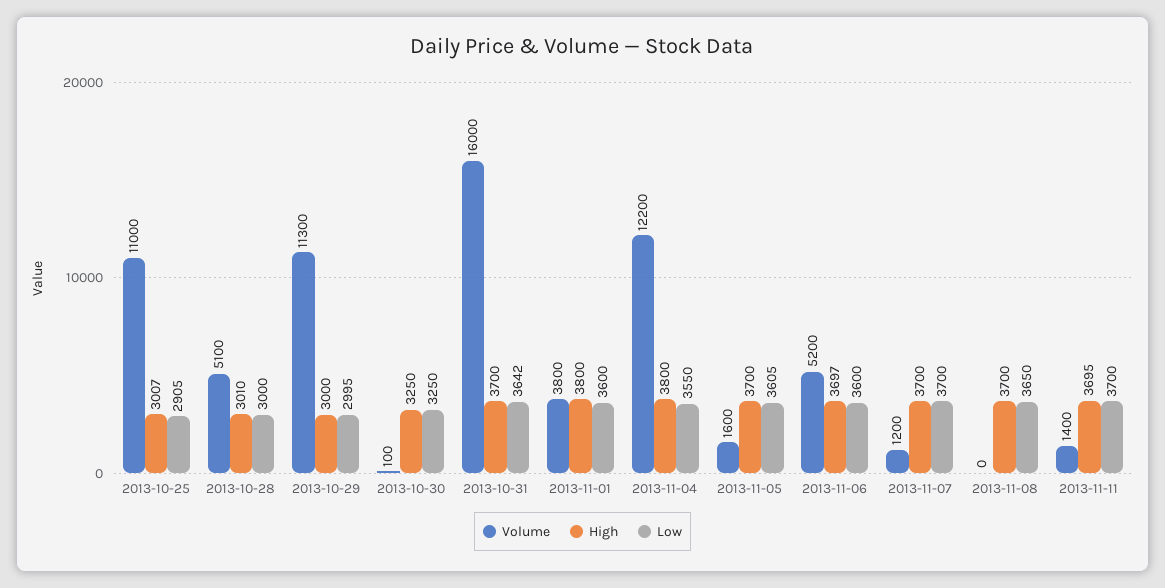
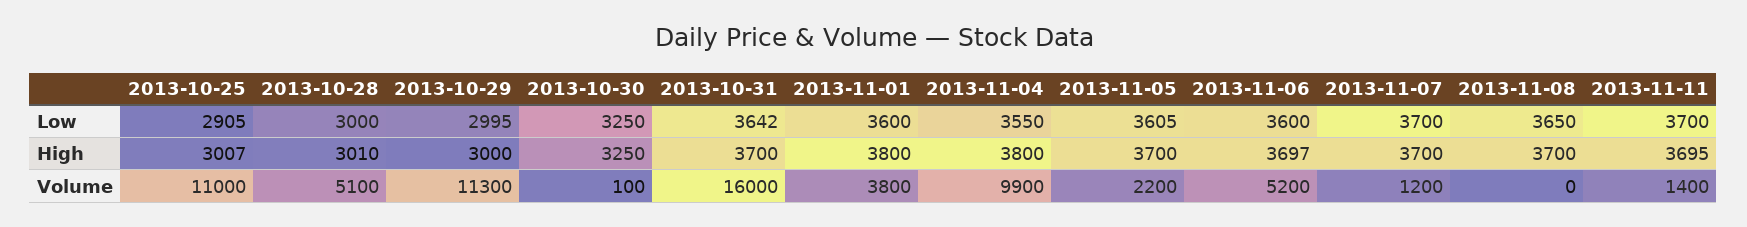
Volume, 2013-11-04: 12200 -> 9900
Volume, 2013-11-05: 1600 -> 2200

